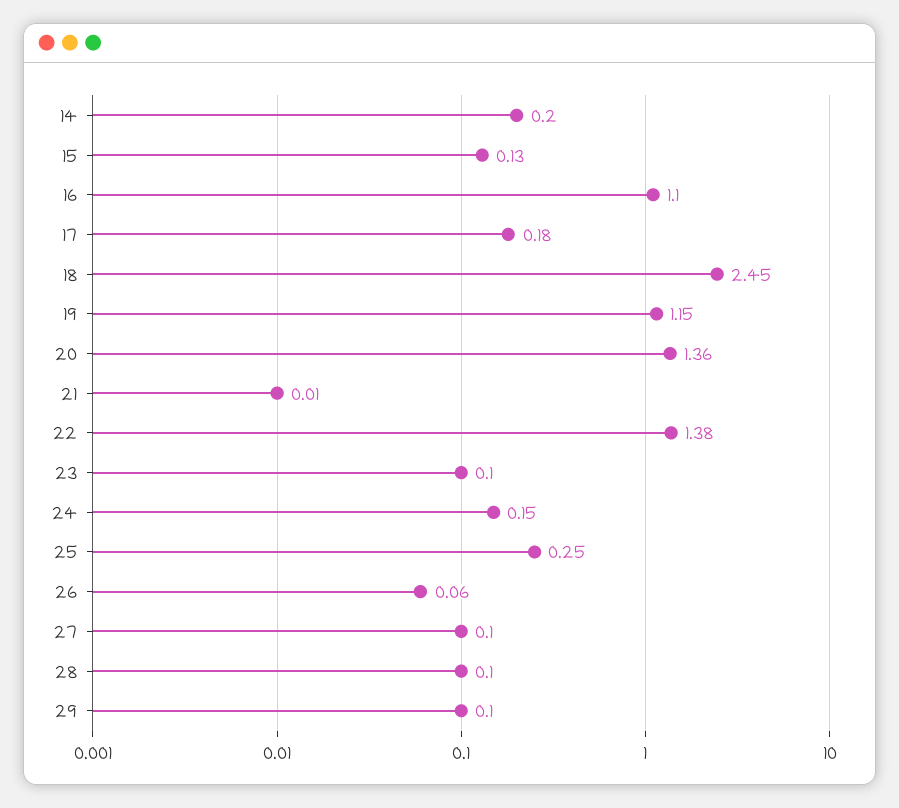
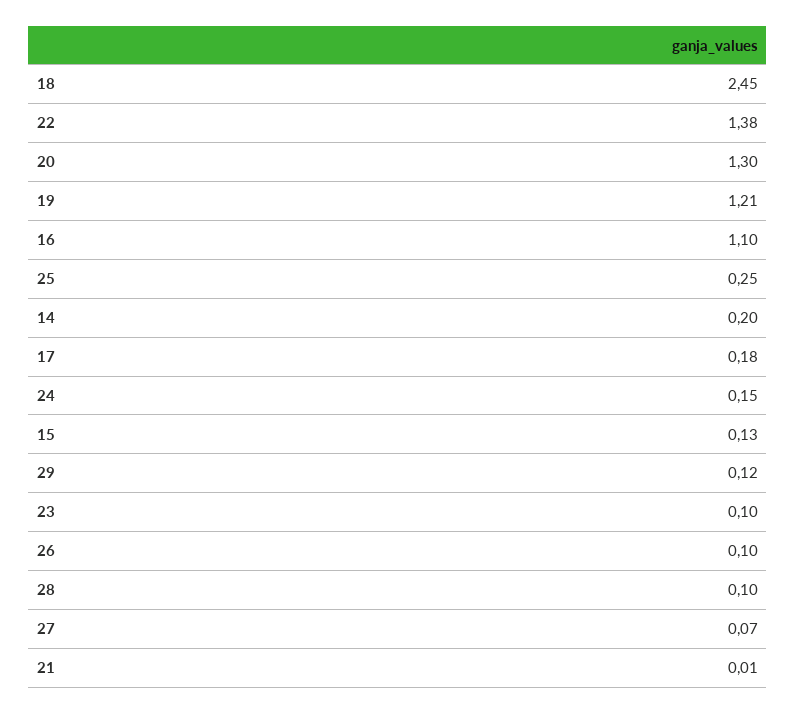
19: 1.15 -> 1.21
20: 1.36 -> 1.3
26: 0.06 -> 0.1
27: 0.1 -> 0.07
29: 0.1 -> 0.12

